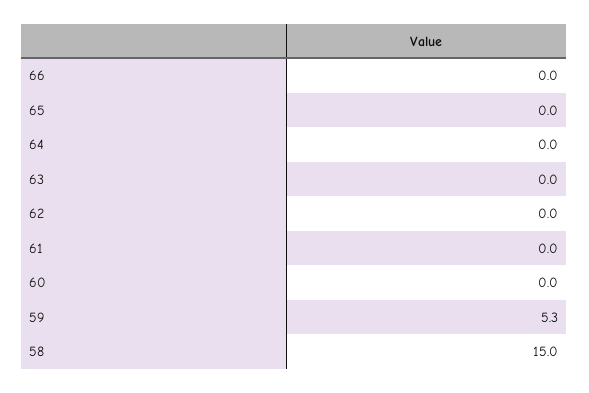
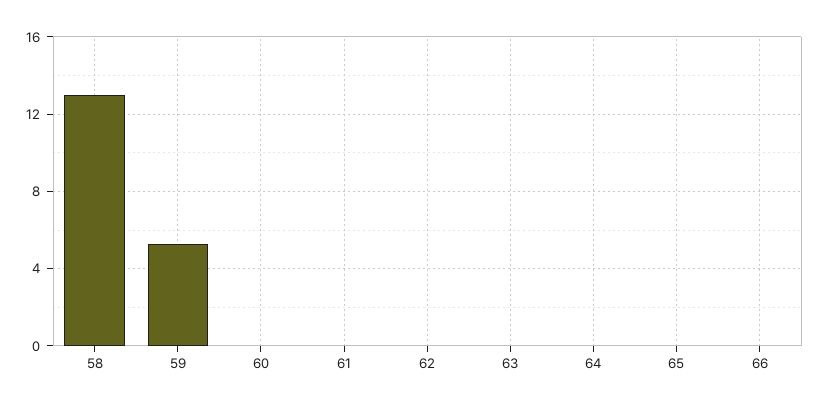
58: 15 -> 13

